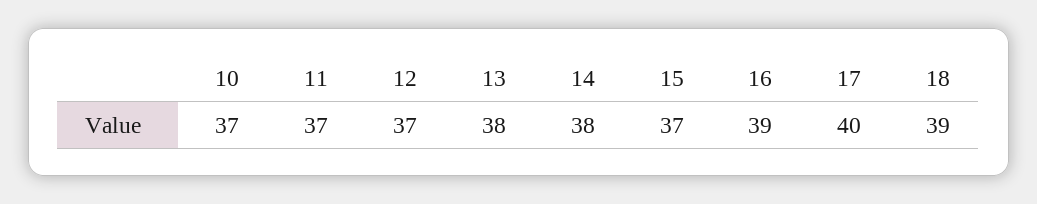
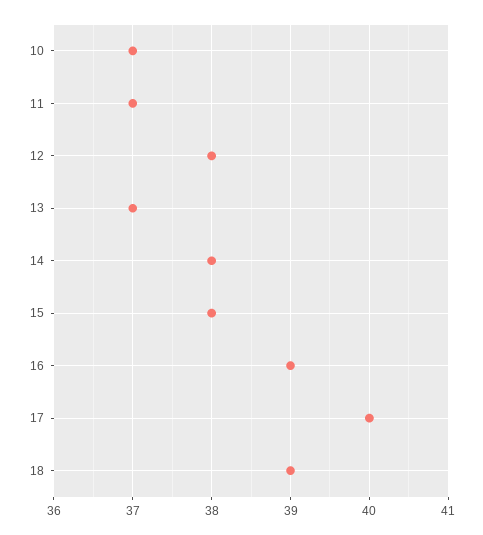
12: 37 -> 38
13: 38 -> 37
15: 37 -> 38

